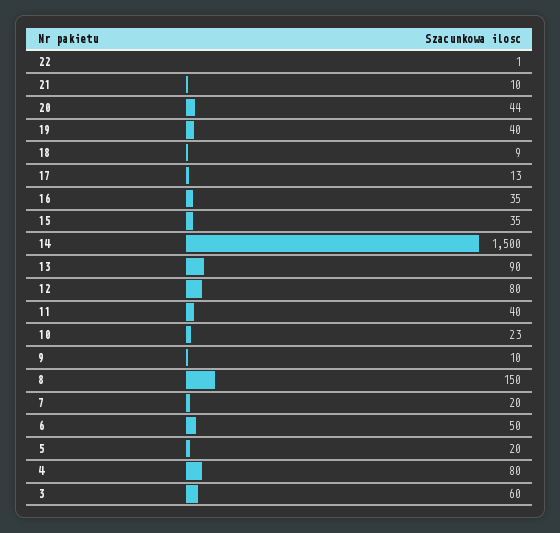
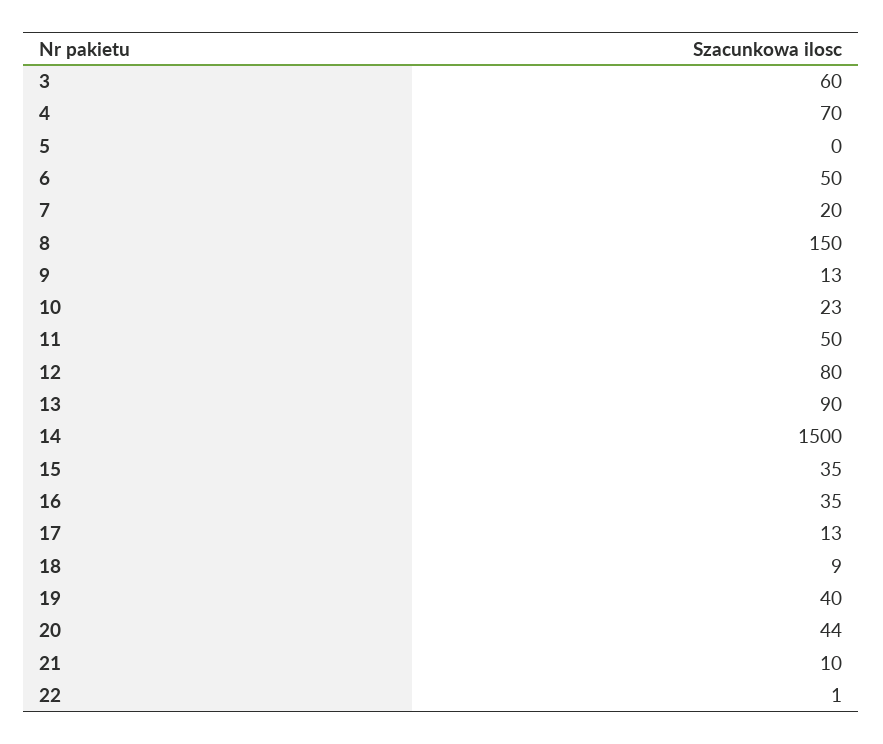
11: 40 -> 50
9: 10 -> 13
5: 20 -> 0
4: 80 -> 70

